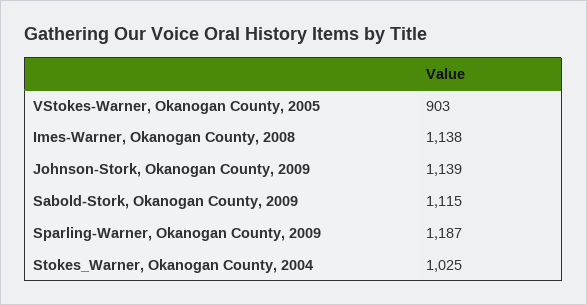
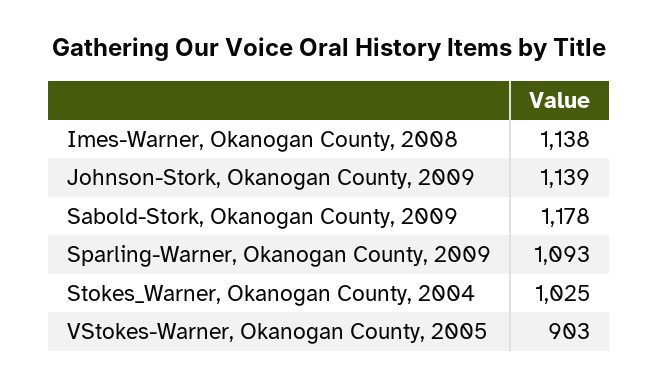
Sabold-Stork, Okanogan County, 2009: 1115 -> 1178
Sparling-Warner, Okanogan County, 2009: 1187 -> 1093

